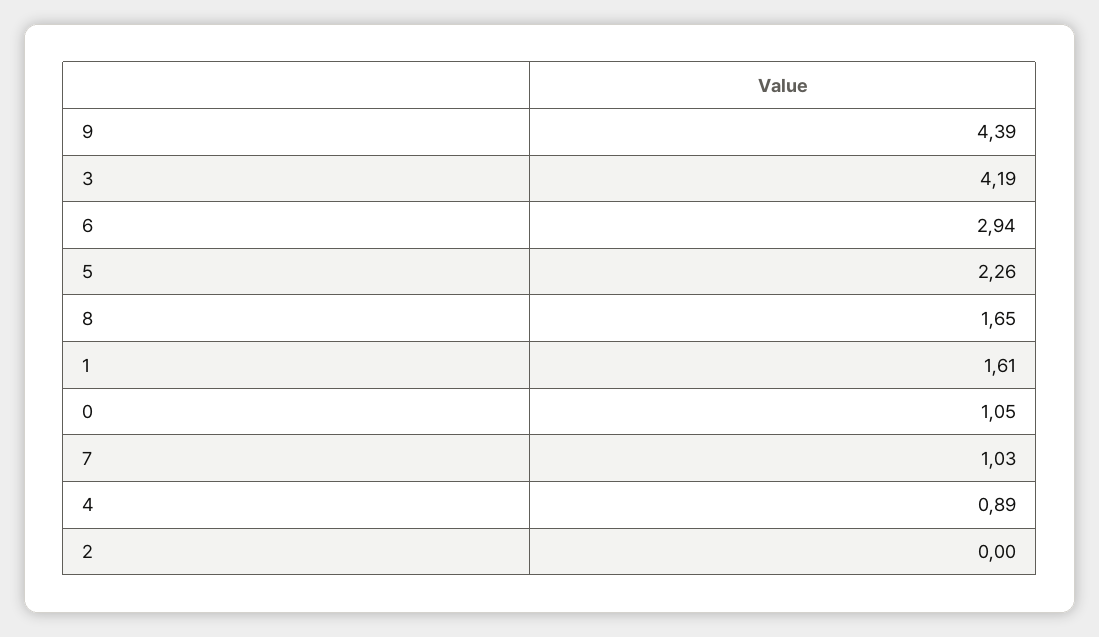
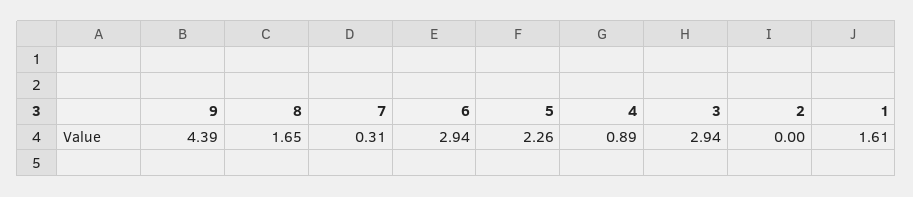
3: 4.19 -> 2.94
0: 1.05 -> none
7: 1.03 -> 0.31

